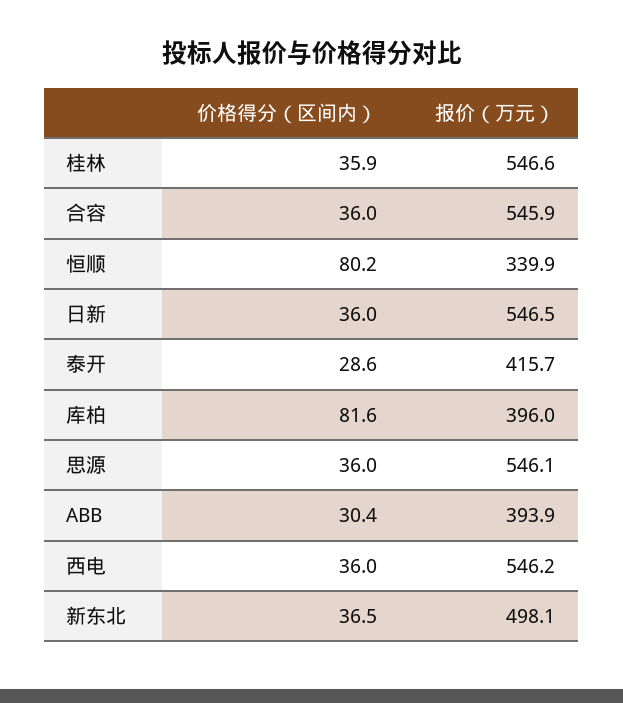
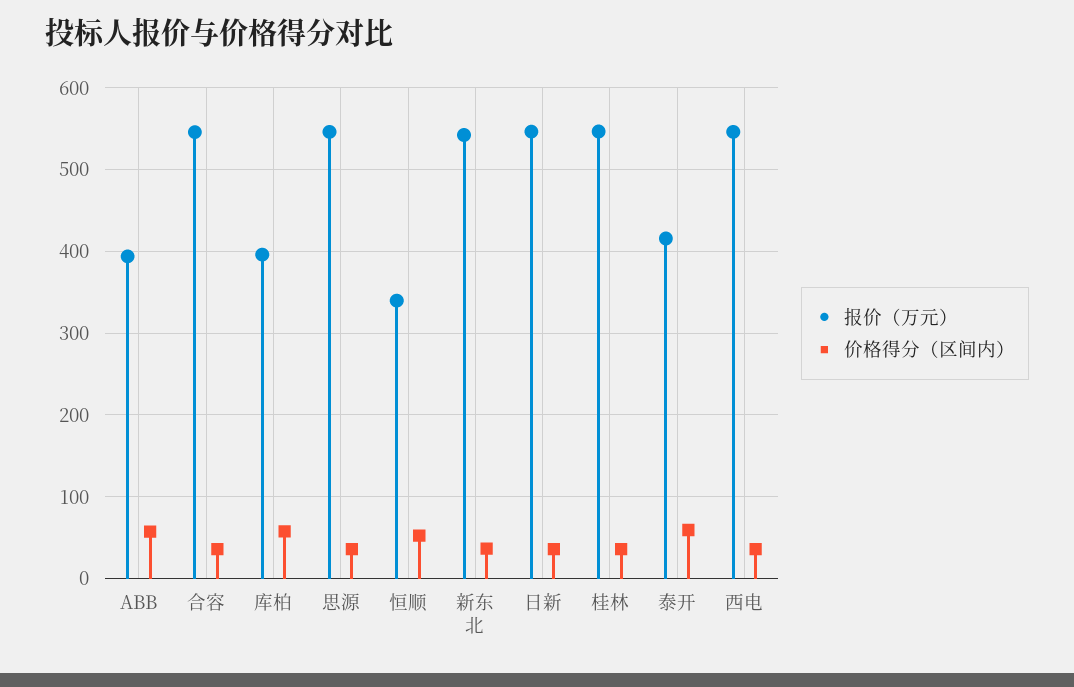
价格得分（区间内）, 恒顺: 80.2 -> 50
价格得分（区间内）, 泰开: 28.6 -> 60
价格得分（区间内）, 库柏: 81.6 -> 60
价格得分（区间内）, ABB: 30.4 -> 60
报价（万元）, 新东北: 498.1 -> 540

